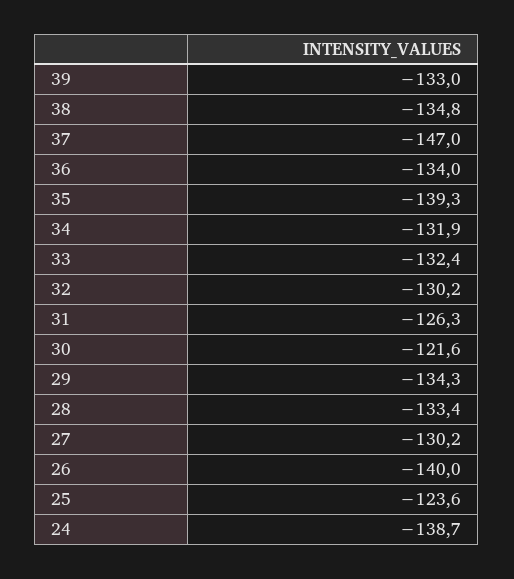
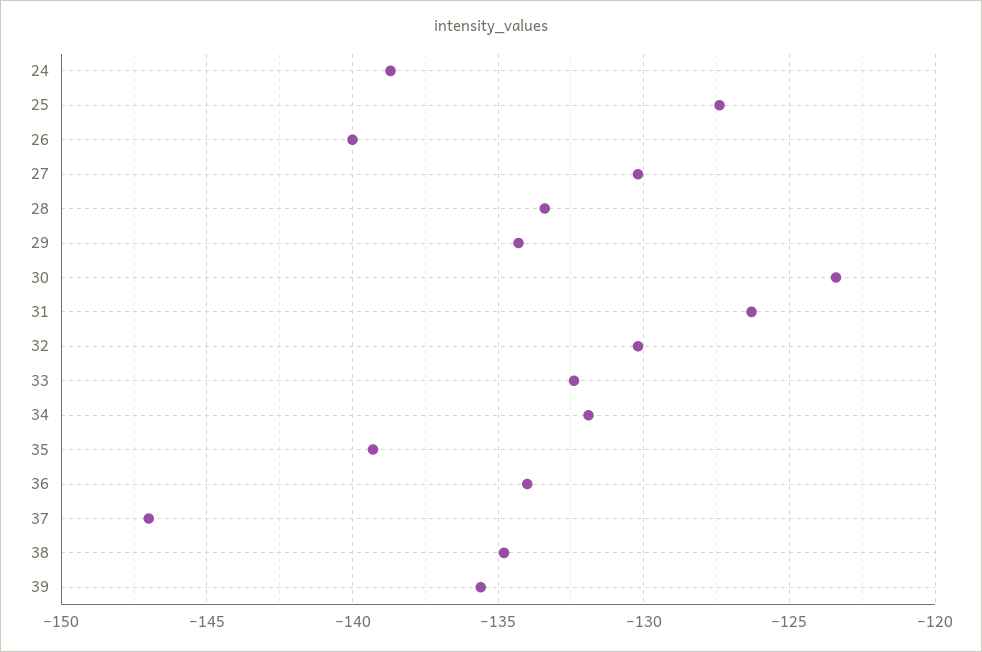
39: -133 -> -135.5
30: -121.6 -> -123.5
25: -123.6 -> -127.5

